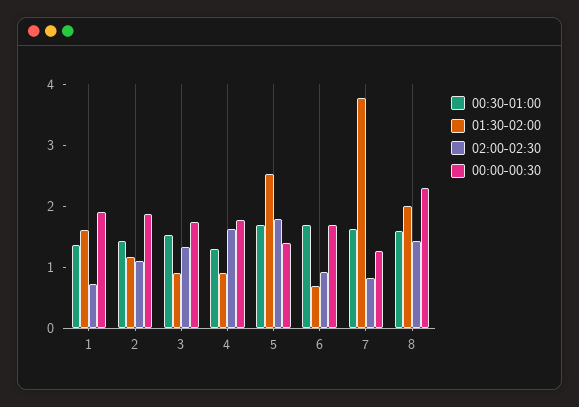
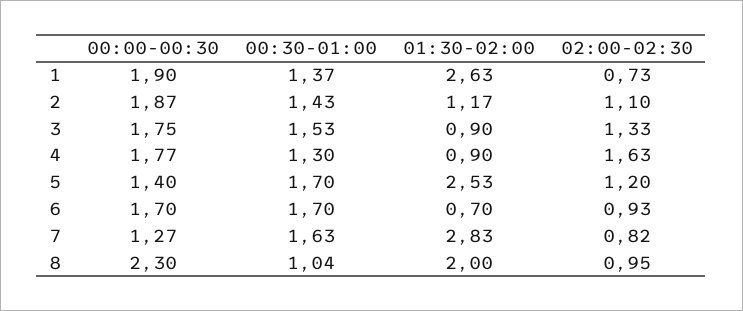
01:30-02:00, 1: 1.6 -> 2.63
02:00-02:30, 5: 1.8 -> 1.2
01:30-02:00, 7: 3.8 -> 2.83
00:30-01:00, 8: 1.6 -> 1.04
02:00-02:30, 8: 1.4 -> 0.95

